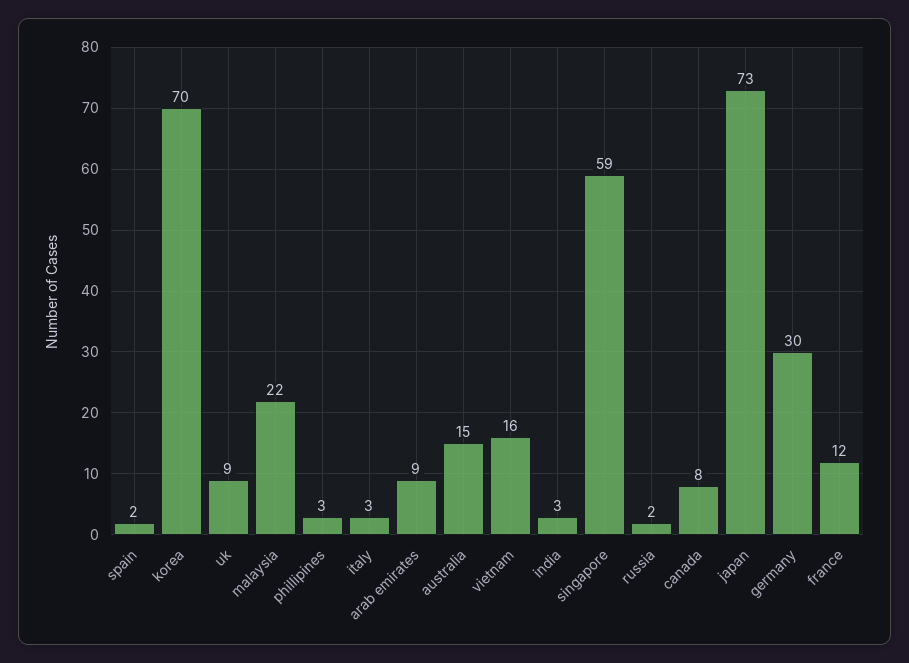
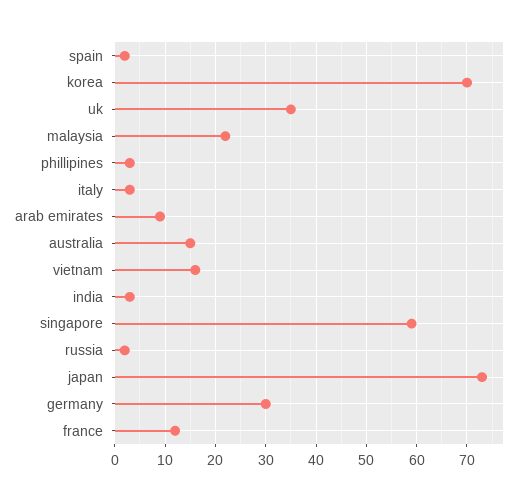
uk: 9 -> 35
canada: 8 -> none

